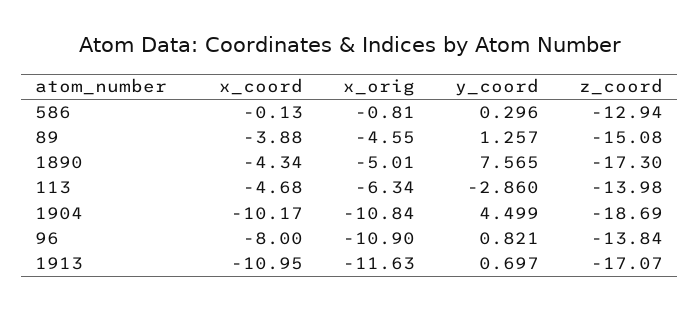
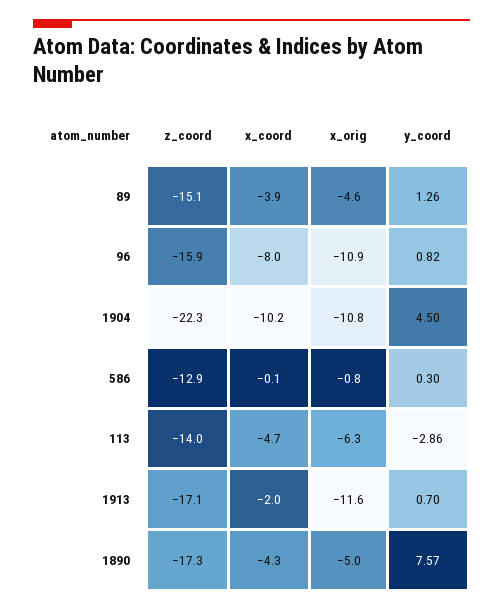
z_coord, 1904: -18.69 -> -22.3
z_coord, 96: -13.84 -> -15.9
x_coord, 1913: -10.95 -> -2

